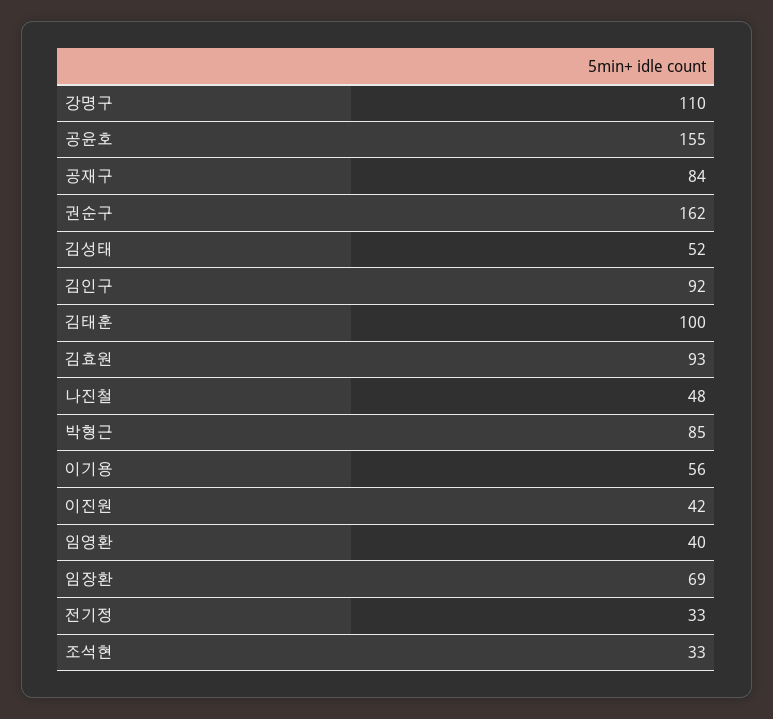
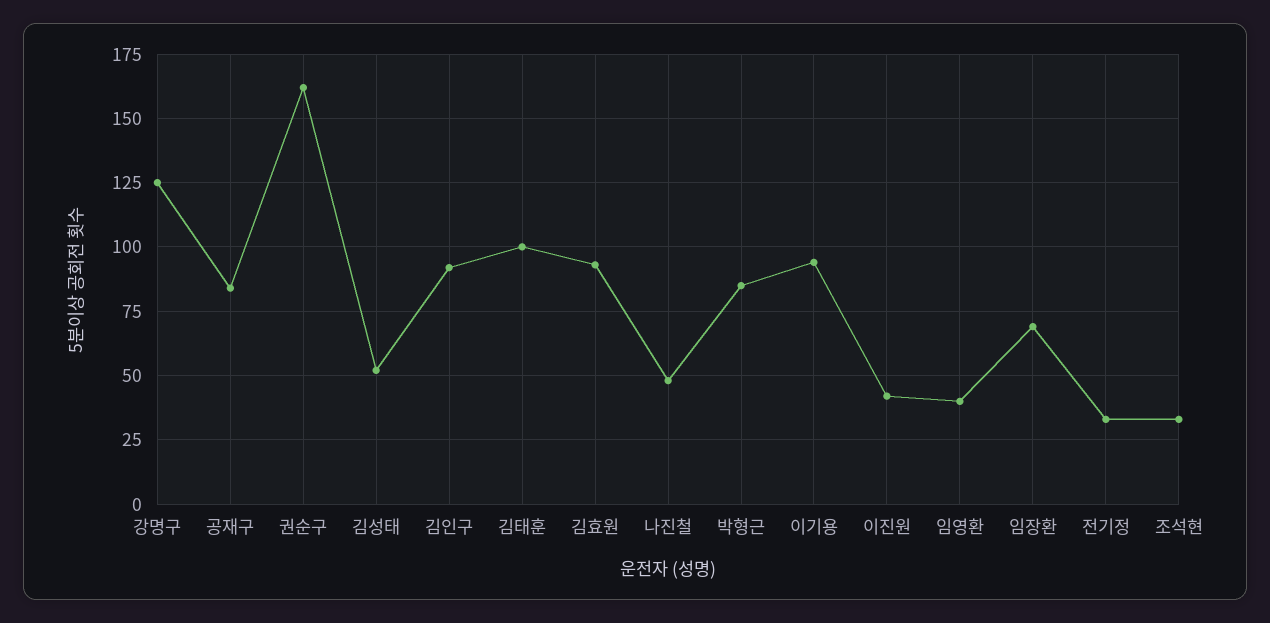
강명구: 110 -> 125
공윤호: 155 -> none
이기용: 56 -> 95

